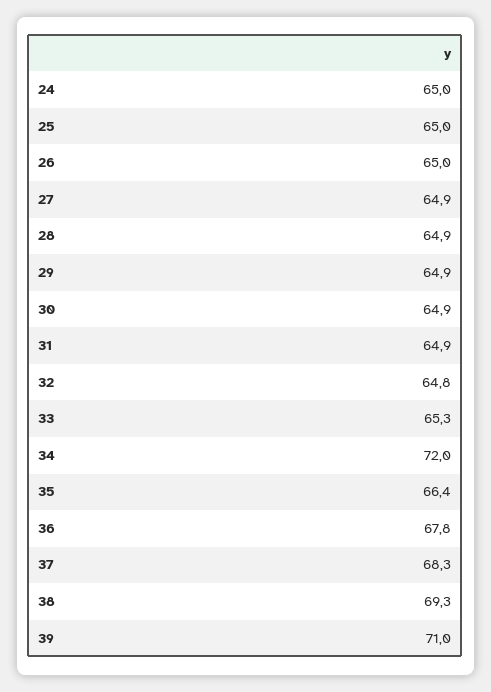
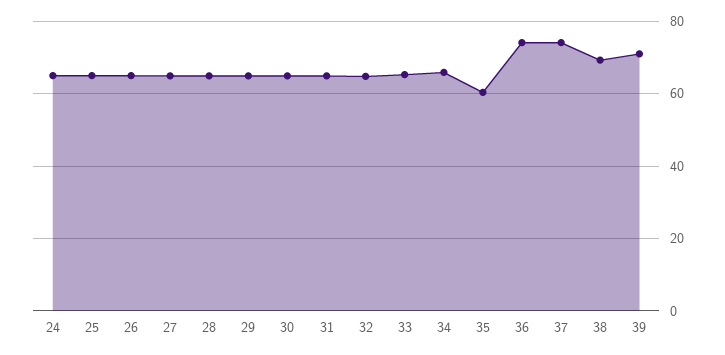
34: 72 -> 66
35: 66.4 -> 60
36: 67.8 -> 74
37: 68.3 -> 74

